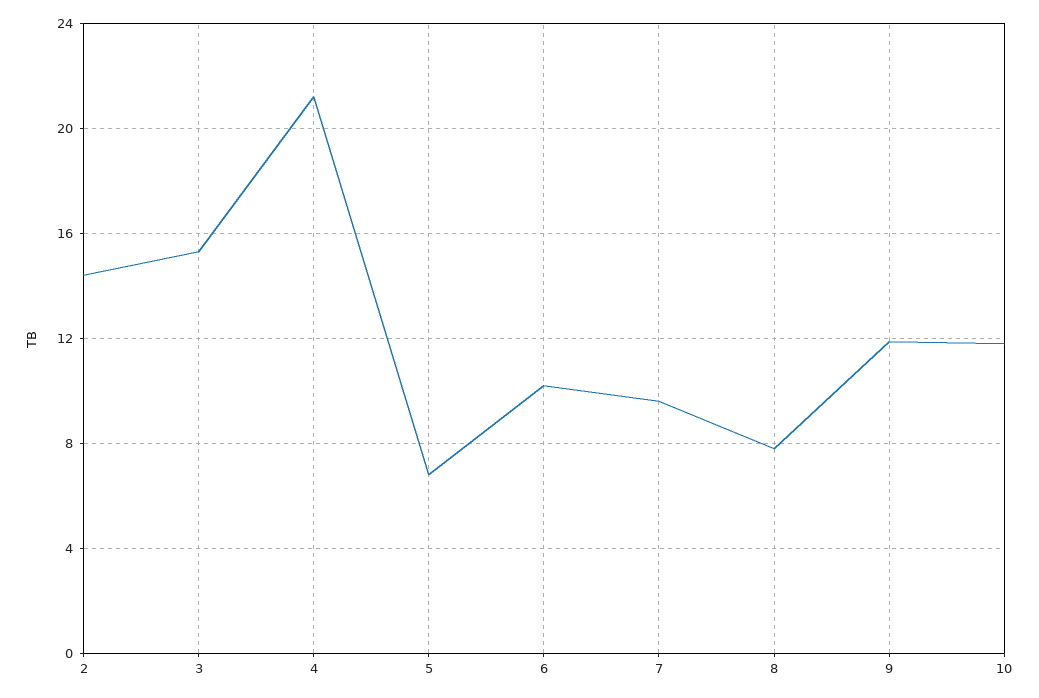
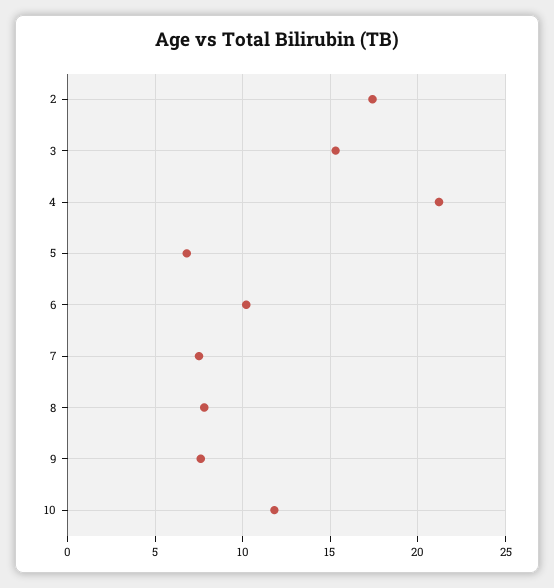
2: 14.5 -> 17.5
7: 9.5 -> 7.5
9: 12 -> 7.5

